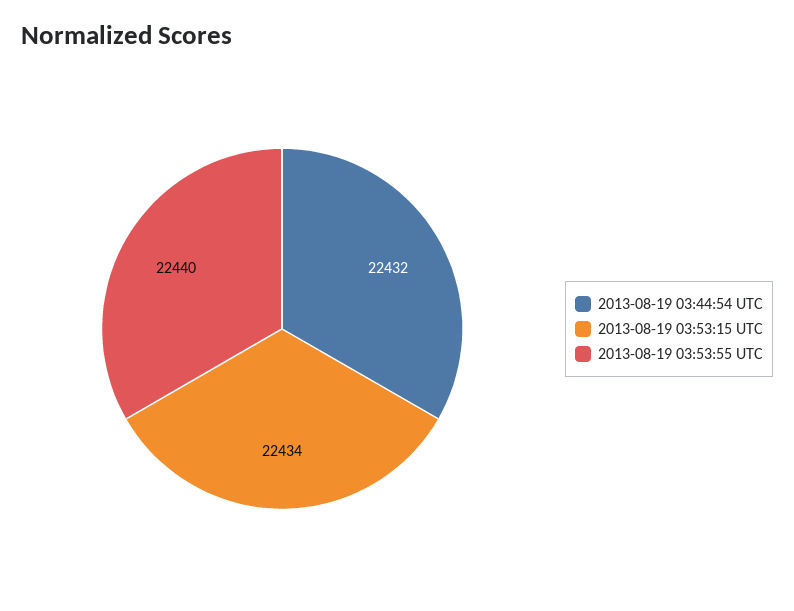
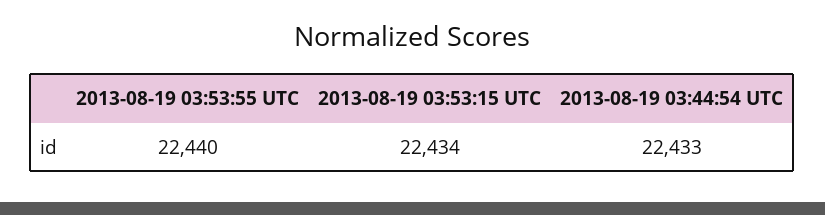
2013-08-19 03:44:54 UTC: 22432 -> 22433

